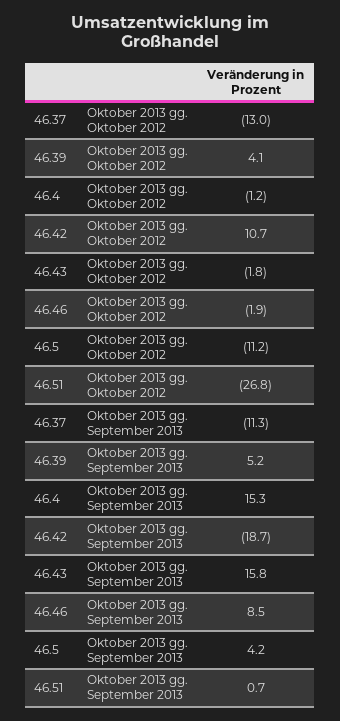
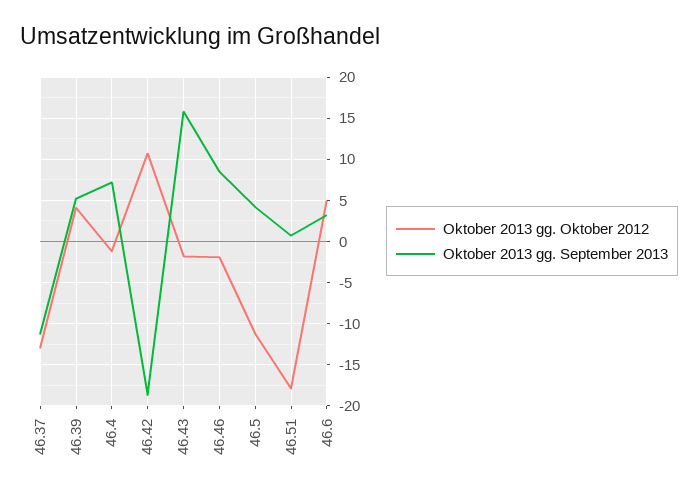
Oktober 2013 gg. Oktober 2012, 46.51: -26.8 -> -18
Oktober 2013 gg. September 2013, 46.4: 15.3 -> 7
Oktober 2013 gg. Oktober 2012, 46.6: none -> 5
Oktober 2013 gg. September 2013, 46.6: none -> 3

